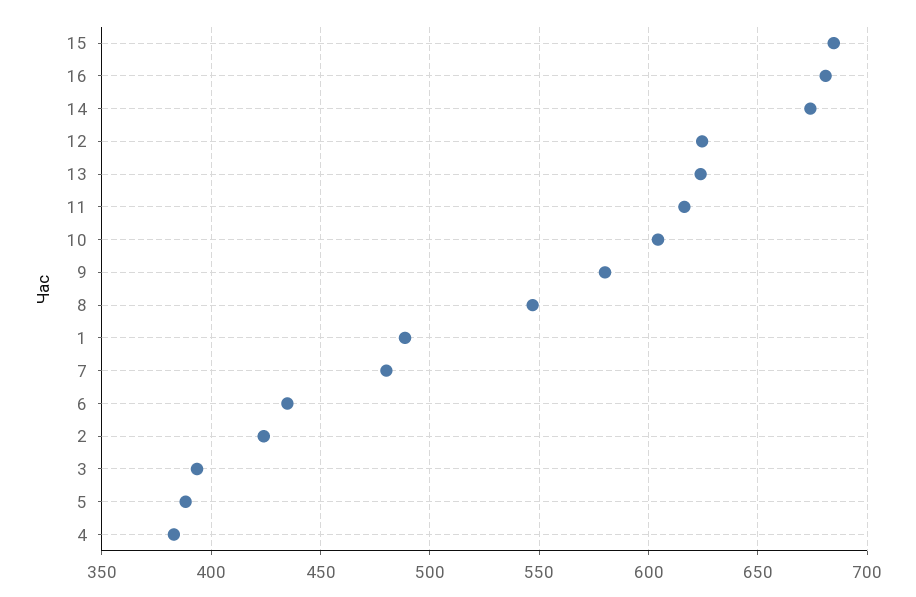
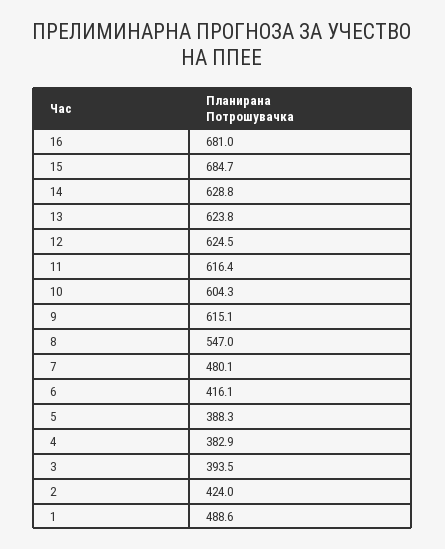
14: 675 -> 628.8
9: 580 -> 615.1
6: 435 -> 416.1

